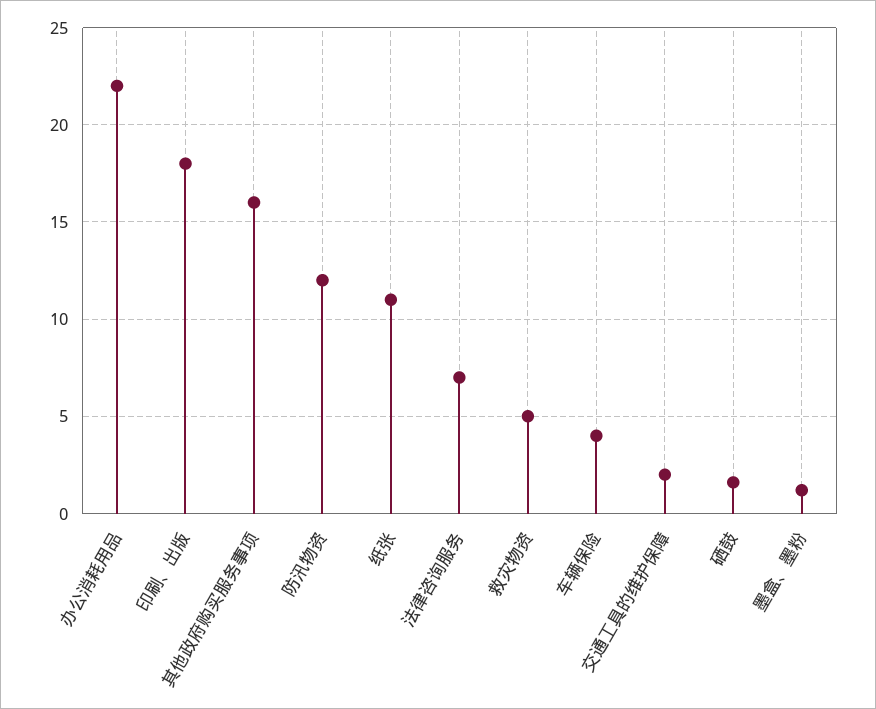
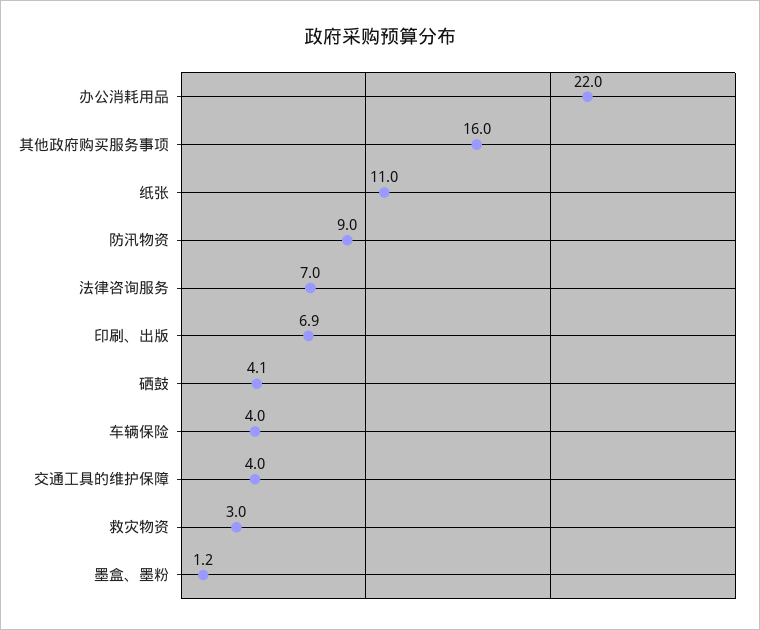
印刷、出版: 18 -> 6.9
防汛物资: 12 -> 9
救灾物资: 5 -> 3
交通工具的维护保障: 2 -> 4
硒鼓: 1.5 -> 4.1

